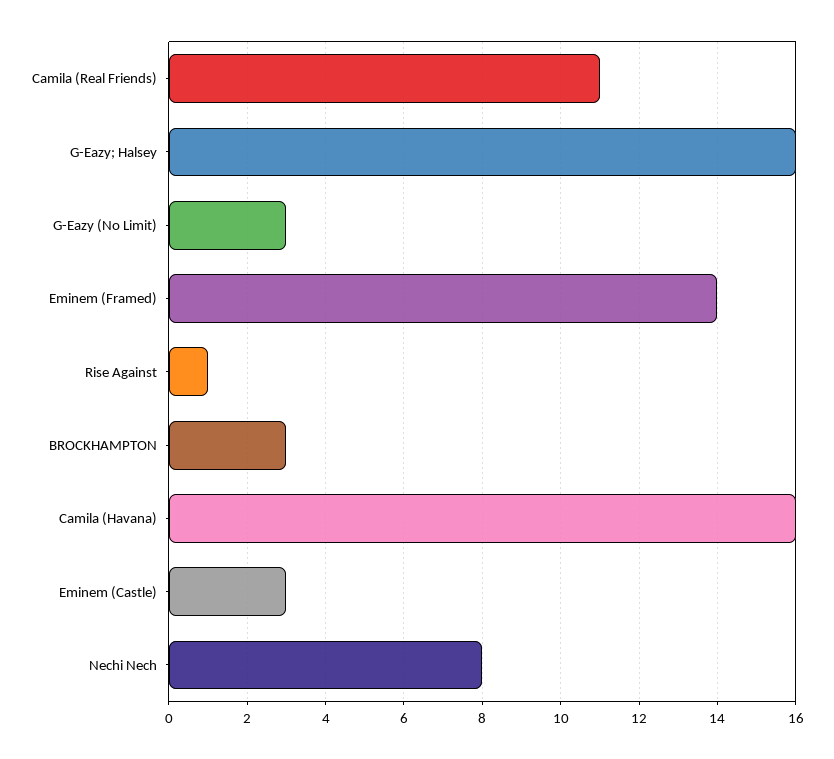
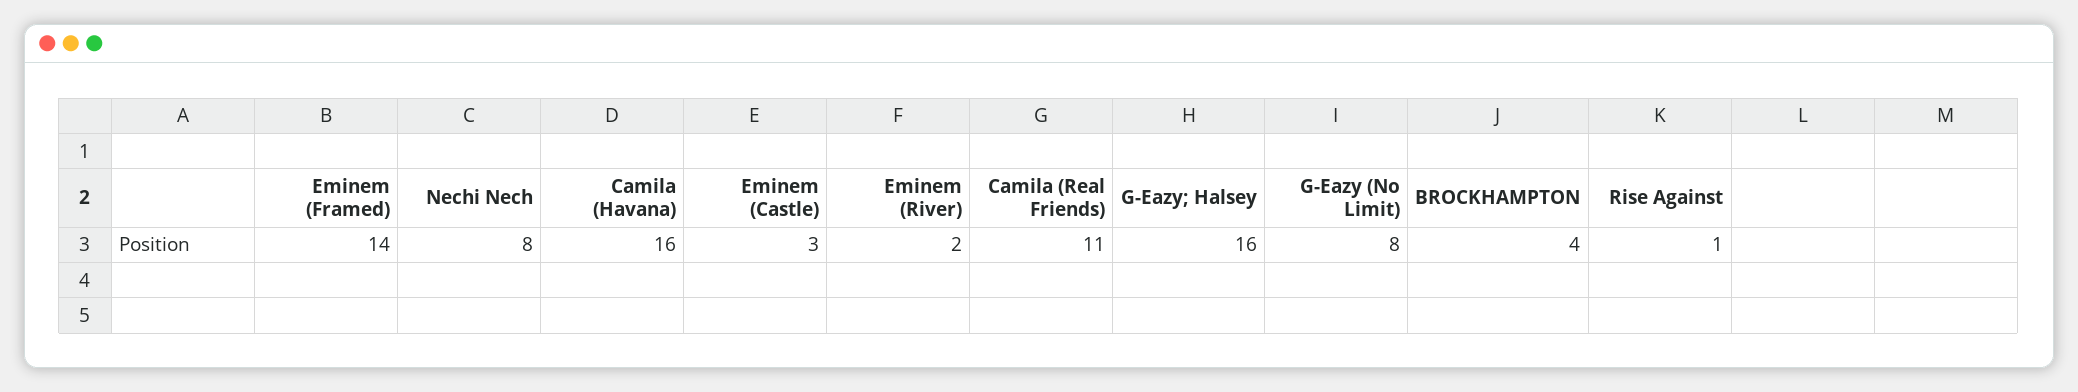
G-Eazy (No Limit): 3 -> 8
BROCKHAMPTON: 3 -> 4
Eminem (River): none -> 2

